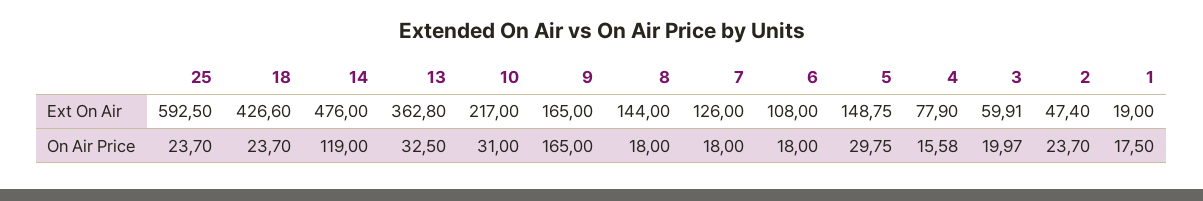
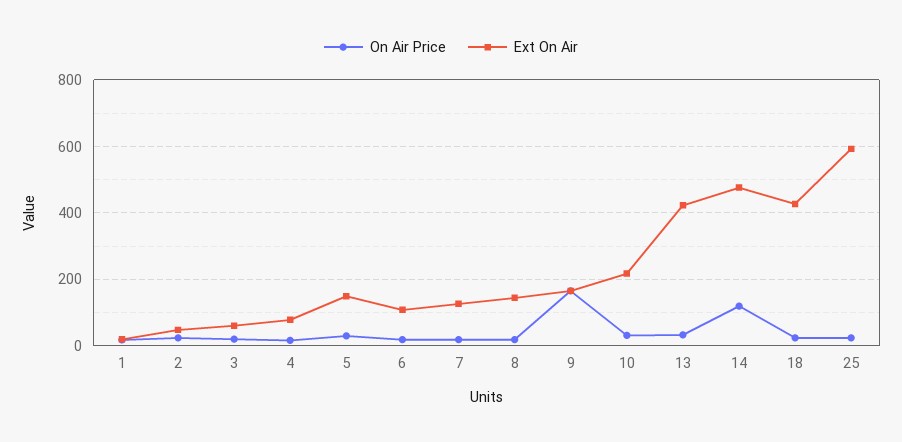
Ext On Air, 13: 362.8 -> 420

